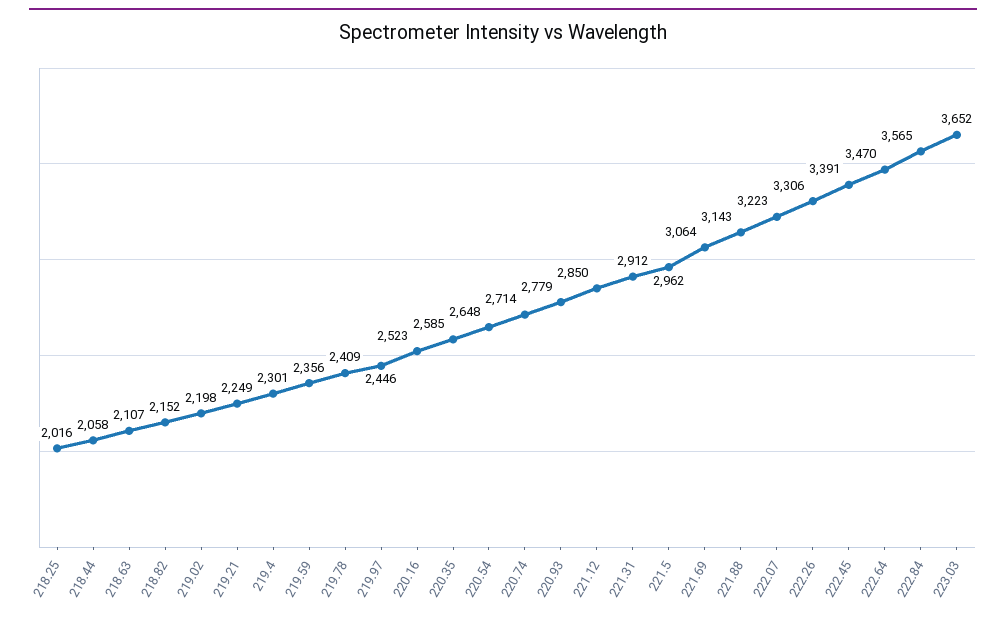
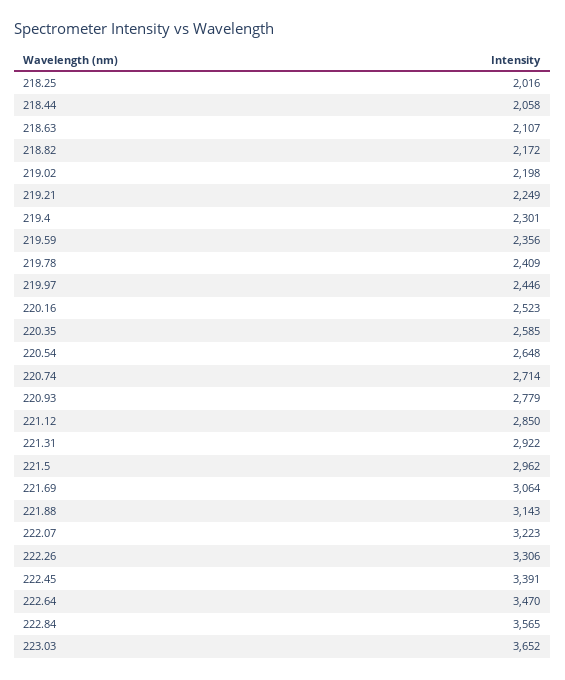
218.82: 2152 -> 2172
221.31: 2912 -> 2922

